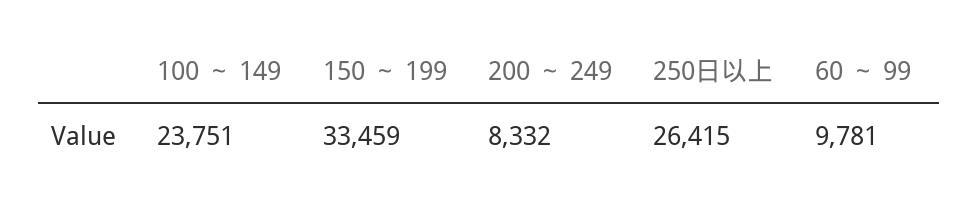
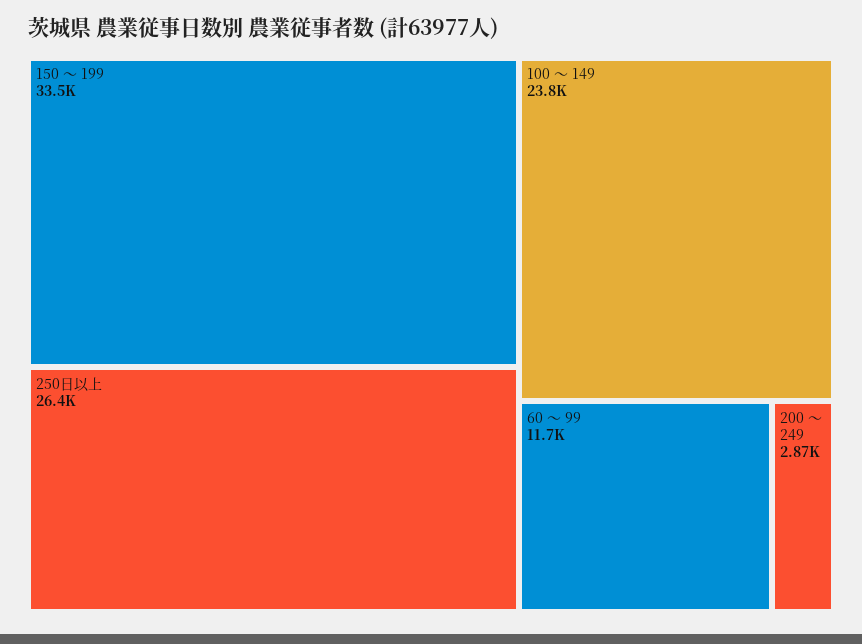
200 ～ 249: 8332 -> 2870
60 ～ 99: 9781 -> 11700

